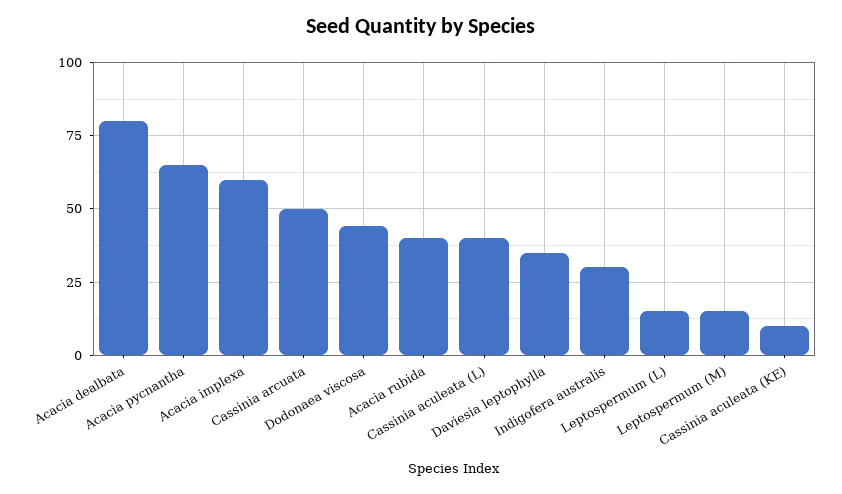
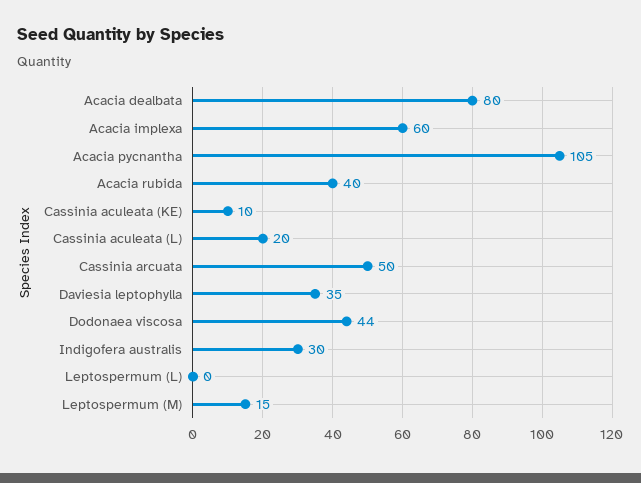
Acacia pycnantha: 65 -> 105
Cassinia aculeata (L): 40 -> 20
Leptospermum (L): 15 -> 0

